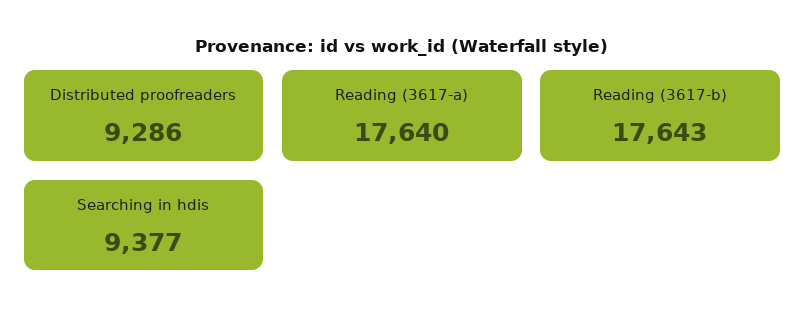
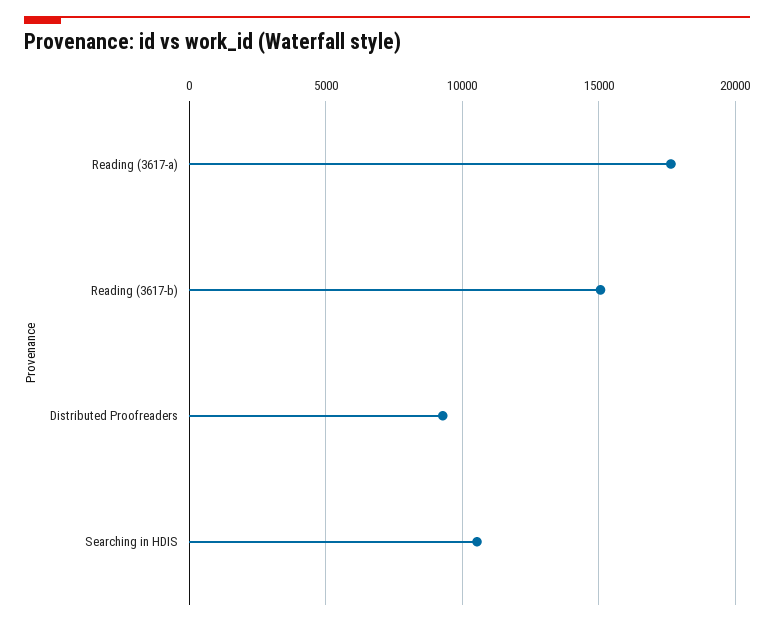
Reading (3617-b): 17643 -> 15000
Searching in hdis: 9377 -> 10500

